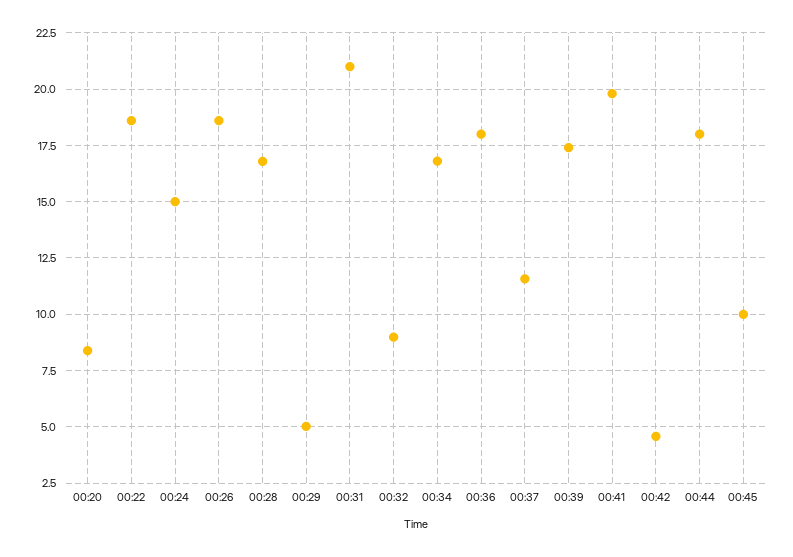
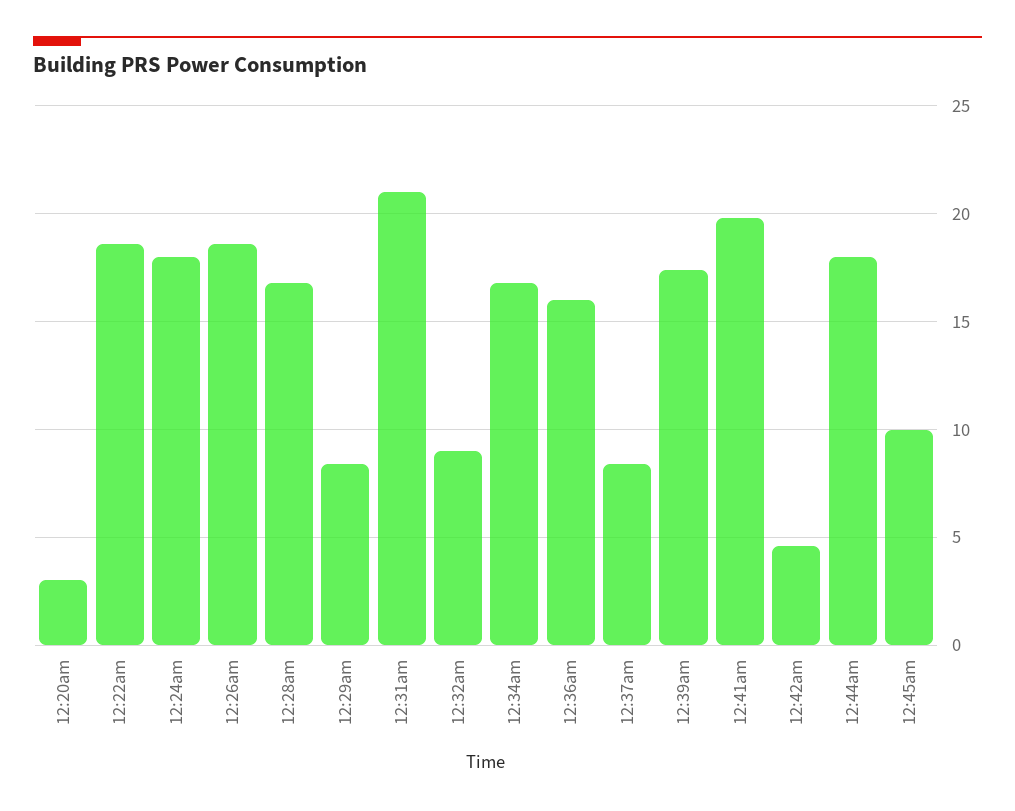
00:20: 8.5 -> 3
00:24: 15 -> 18
00:29: 5 -> 8.5
00:36: 18 -> 16
00:37: 11.5 -> 8.5

